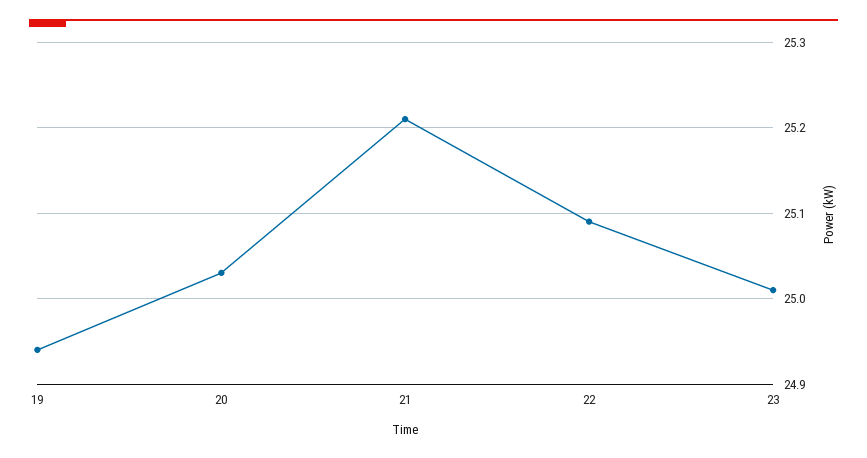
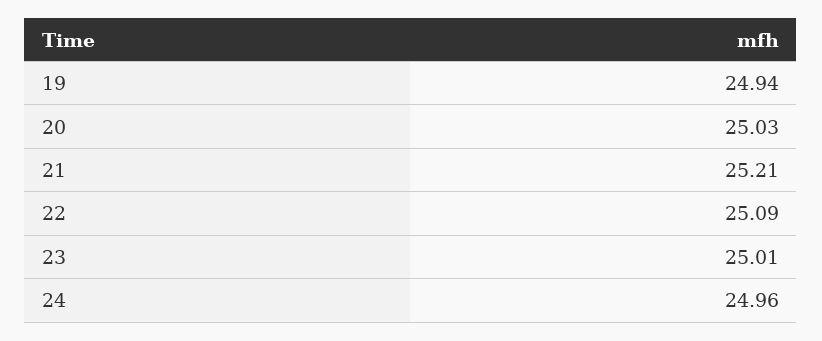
24: none -> 24.96

